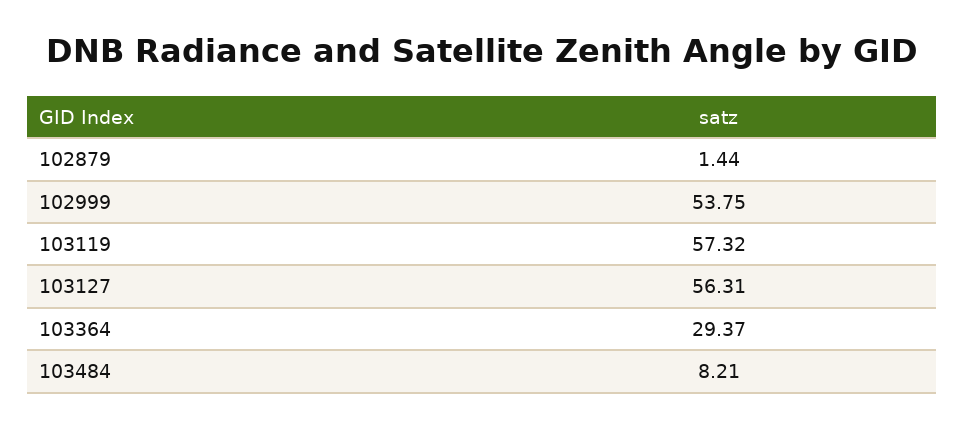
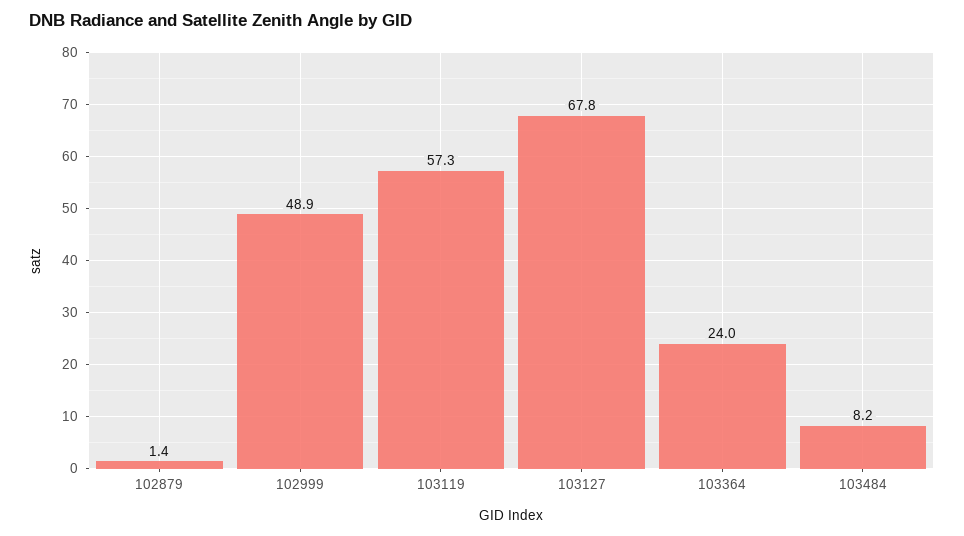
102999: 53.75 -> 48.9
103127: 56.31 -> 67.8
103364: 29.37 -> 24

